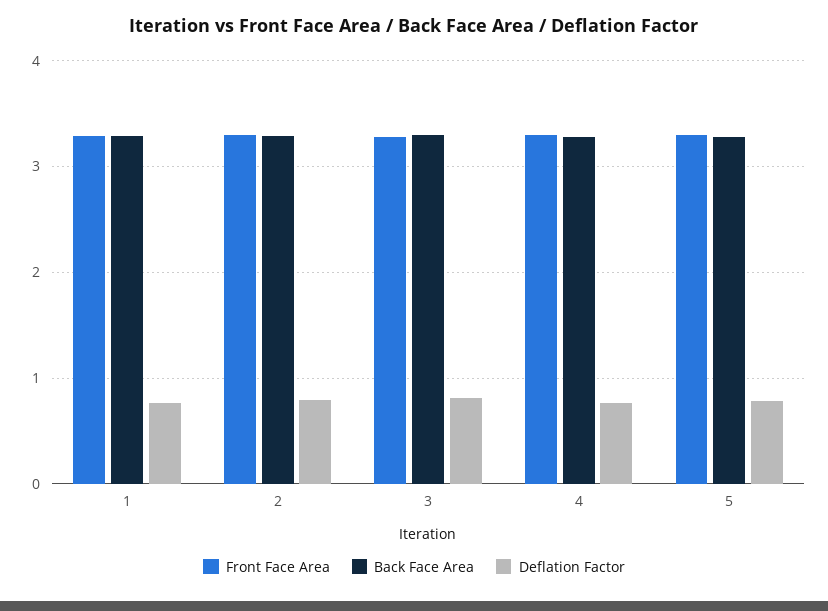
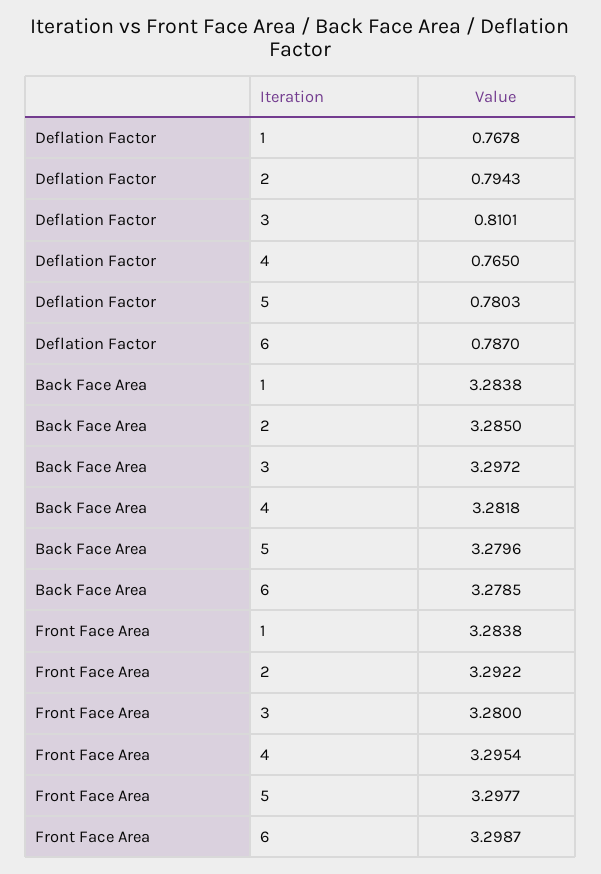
Deflation Factor, 6: none -> 0.787
Back Face Area, 6: none -> 3.2785
Front Face Area, 6: none -> 3.2987

